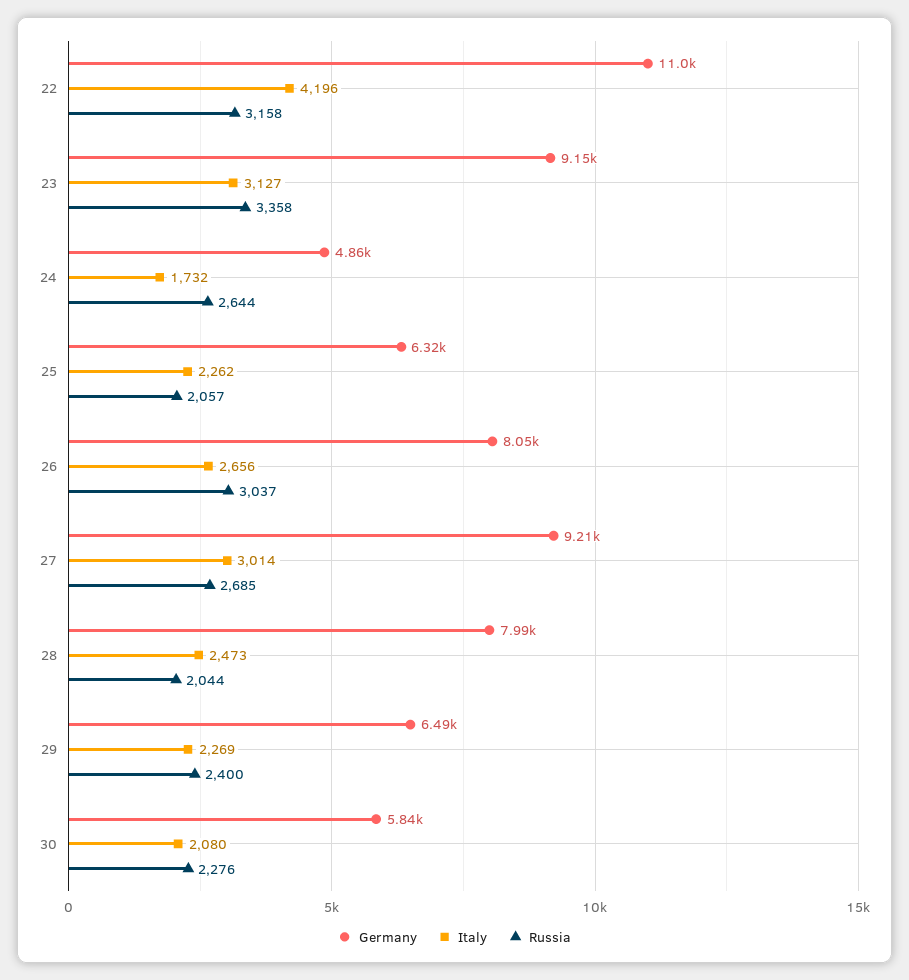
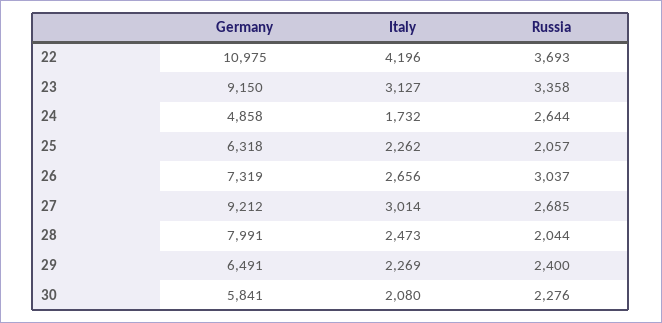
Russia, 22: 3158 -> 3693
Germany, 26: 8050 -> 7319

